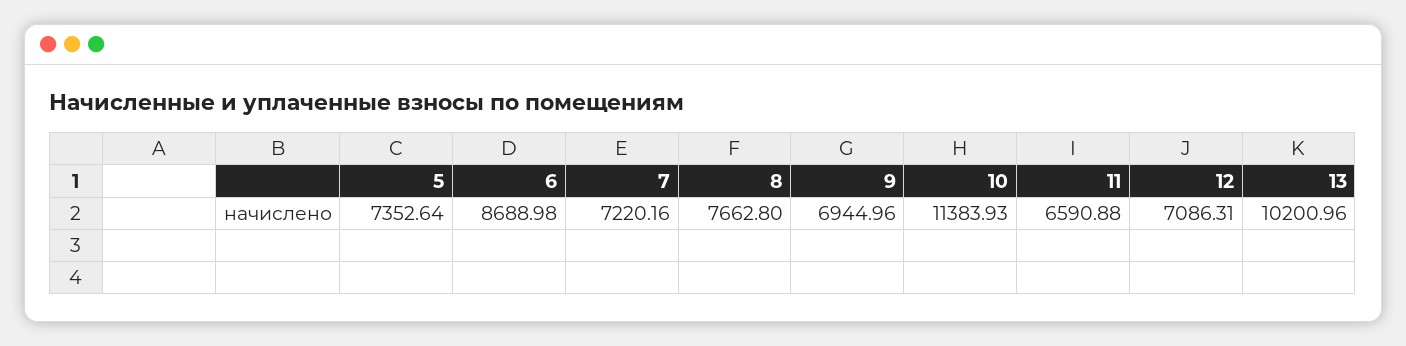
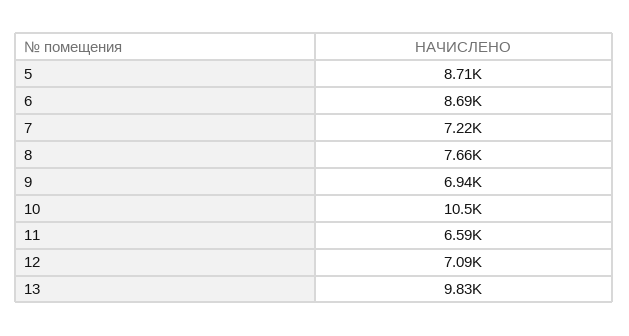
5: 7352.64 -> 8710
10: 11383.93 -> 10500
13: 10200.96 -> 9830

